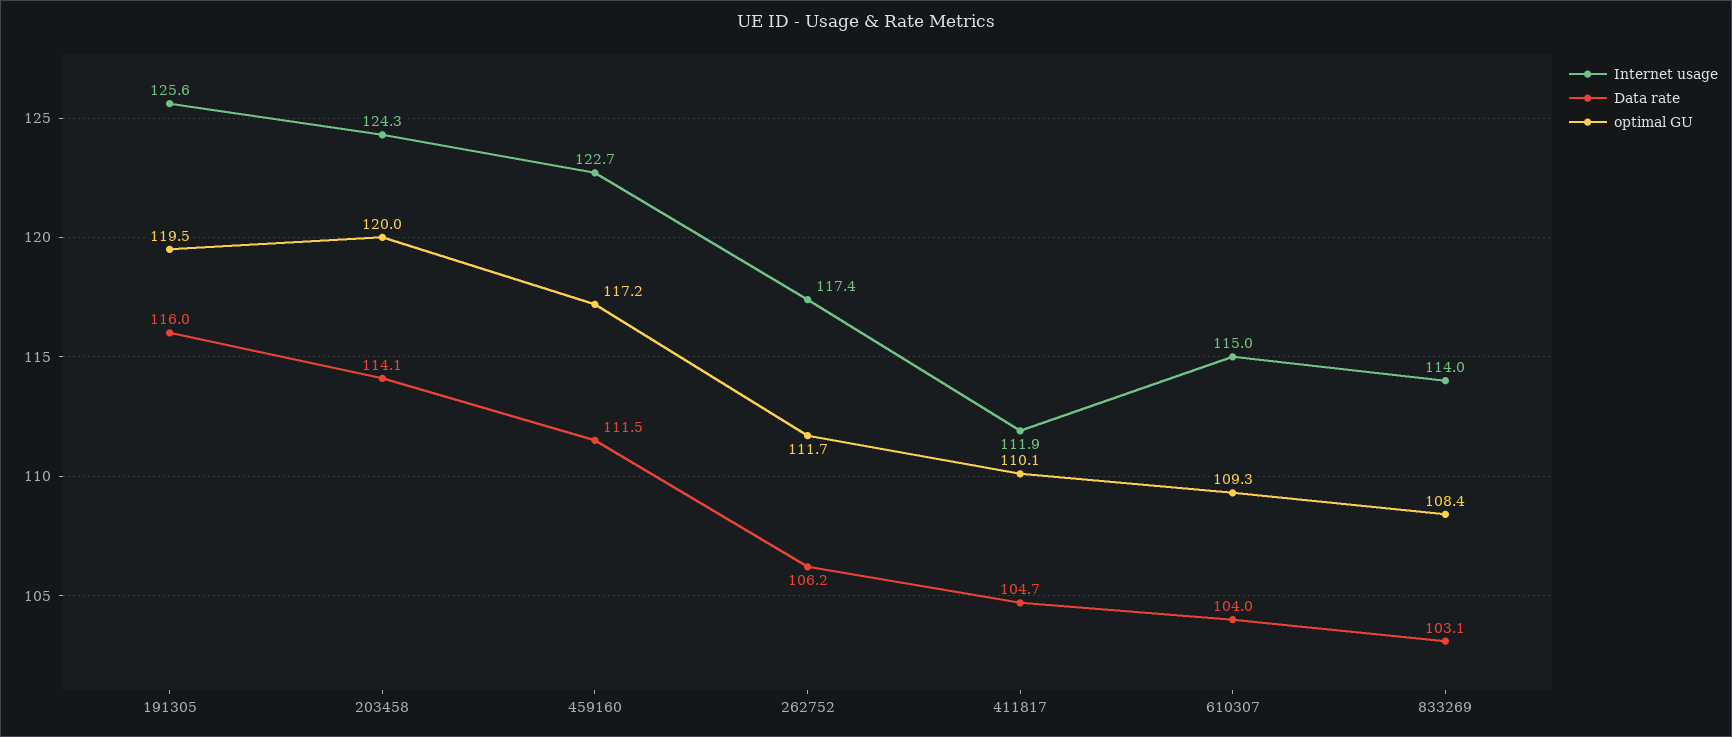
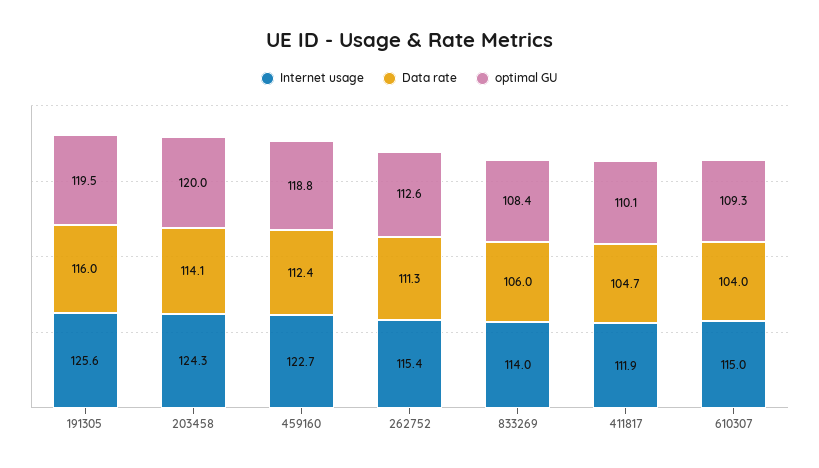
Data rate, 459160: 111.5 -> 112.4
optimal GU, 459160: 117.2 -> 118.8
Internet usage, 262752: 117.4 -> 115.4
Data rate, 262752: 106.2 -> 111.3
optimal GU, 262752: 111.7 -> 112.6
Data rate, 833269: 103.1 -> 106

